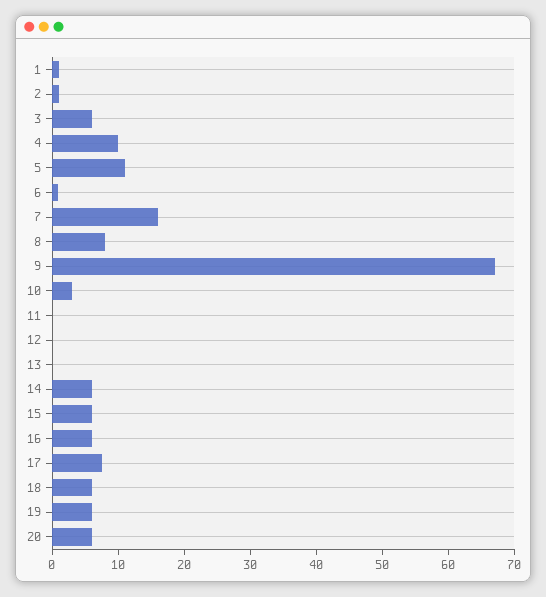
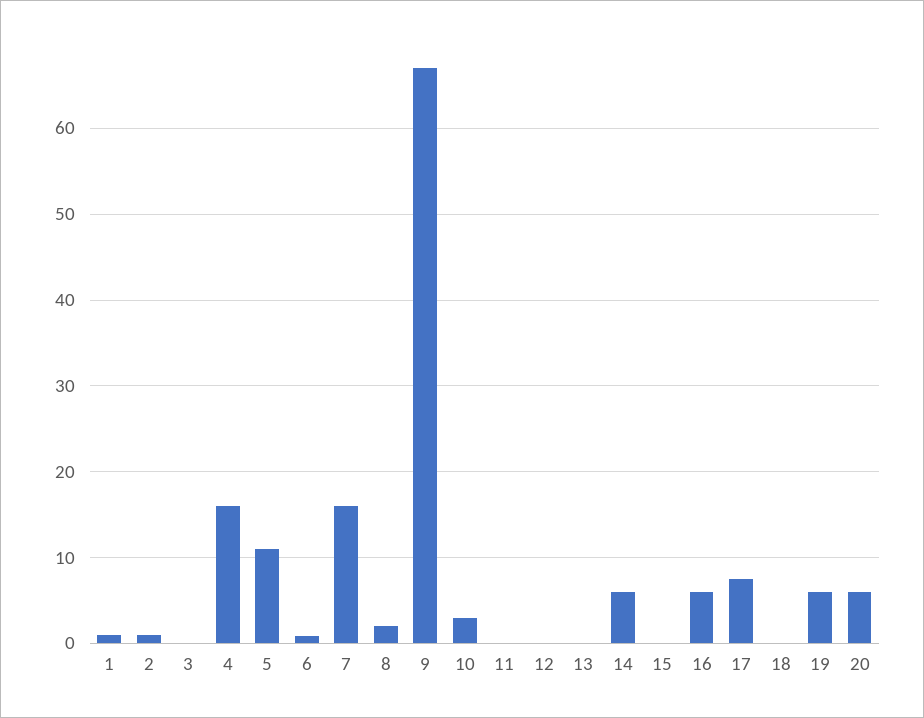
3: 6 -> 0
4: 10 -> 16
8: 8 -> 2
15: 6 -> 0
18: 6 -> 0

